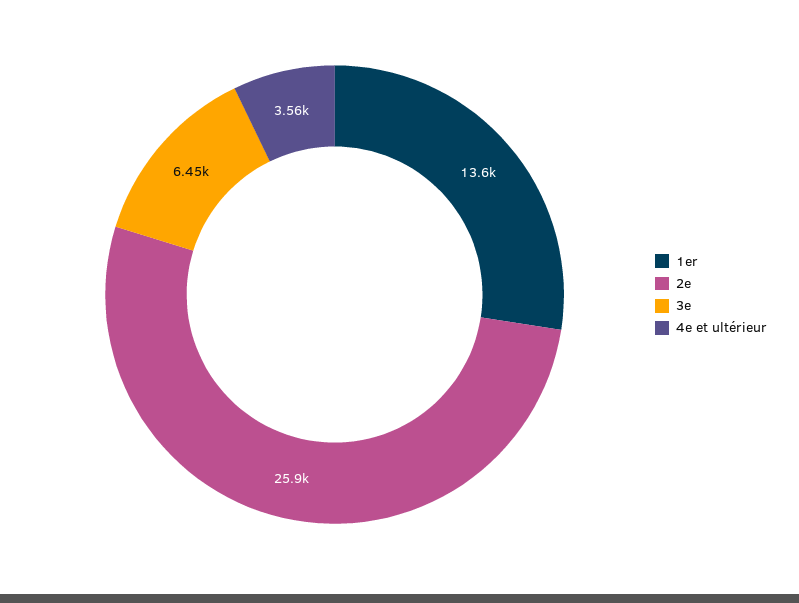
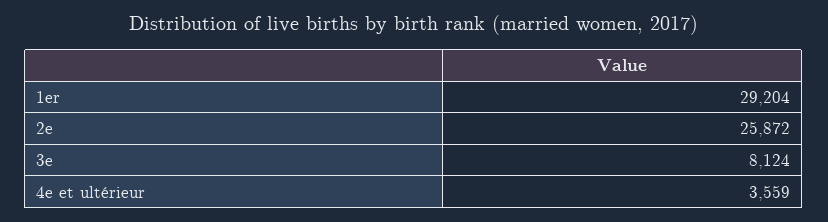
1er: 13600 -> 29204
3e: 6450 -> 8124

